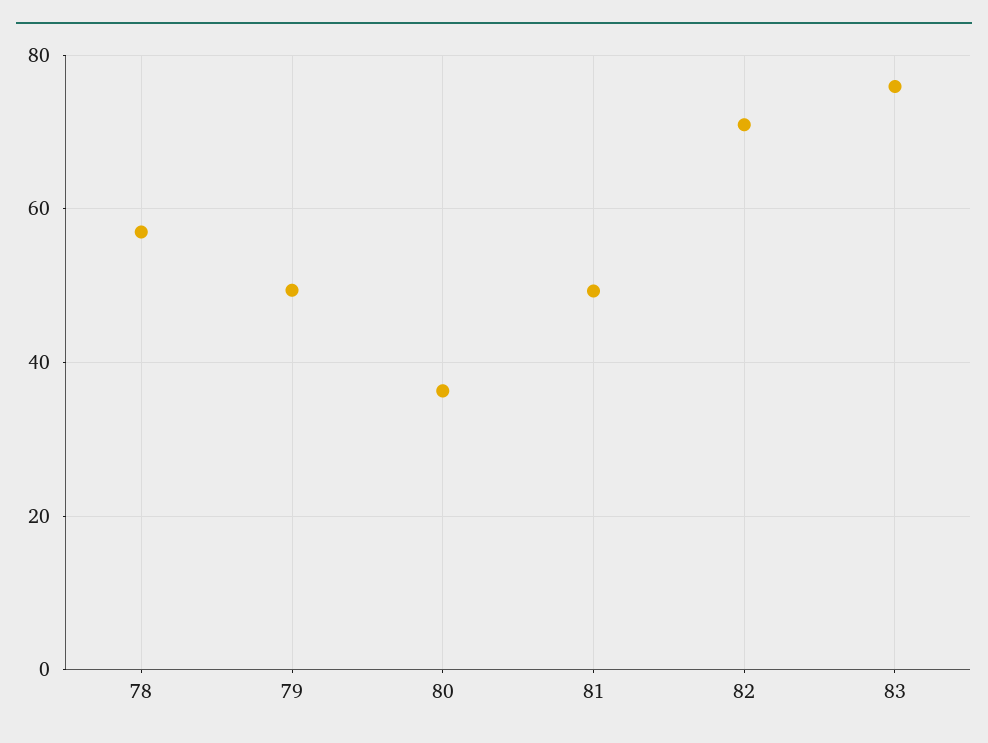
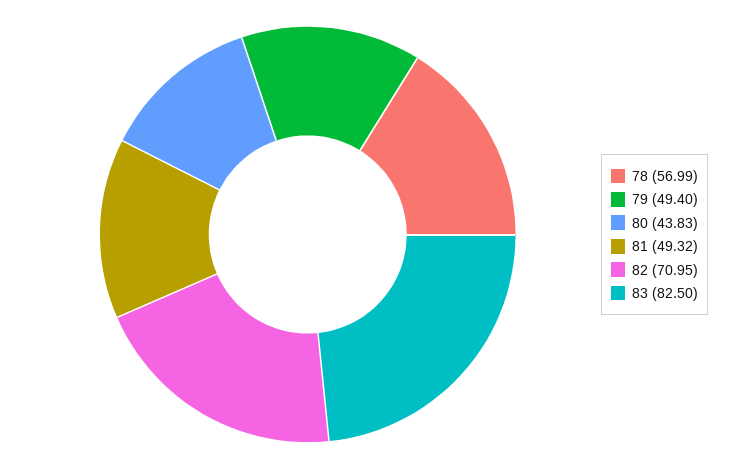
80: 36 -> 43.83
83: 76 -> 82.5

